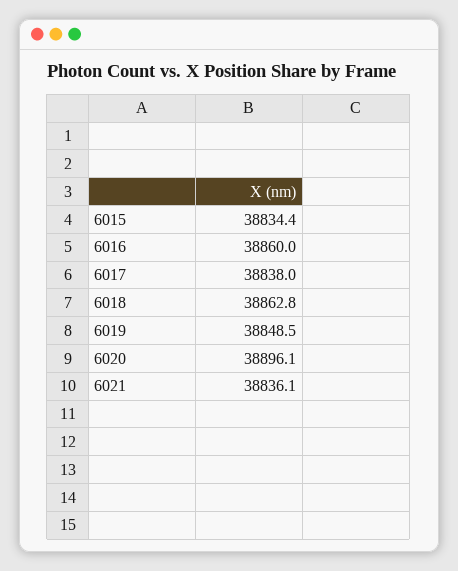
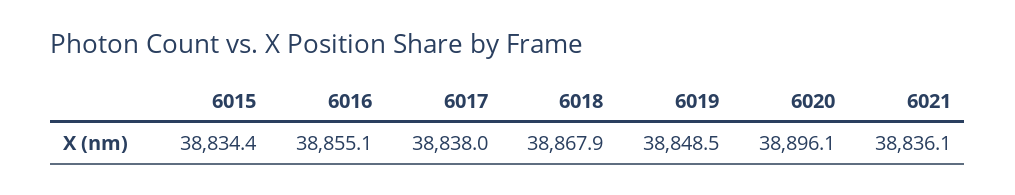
6016: 38860 -> 38855.1
6018: 38862.8 -> 38867.9

